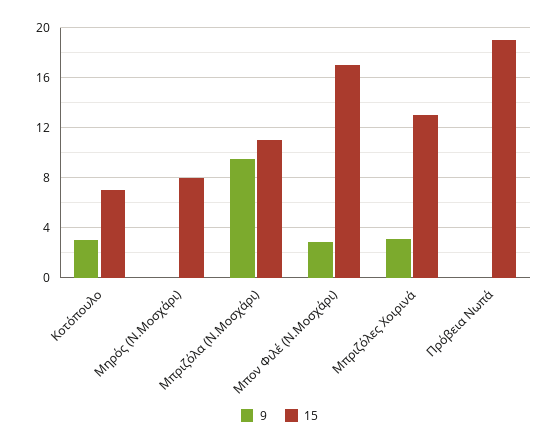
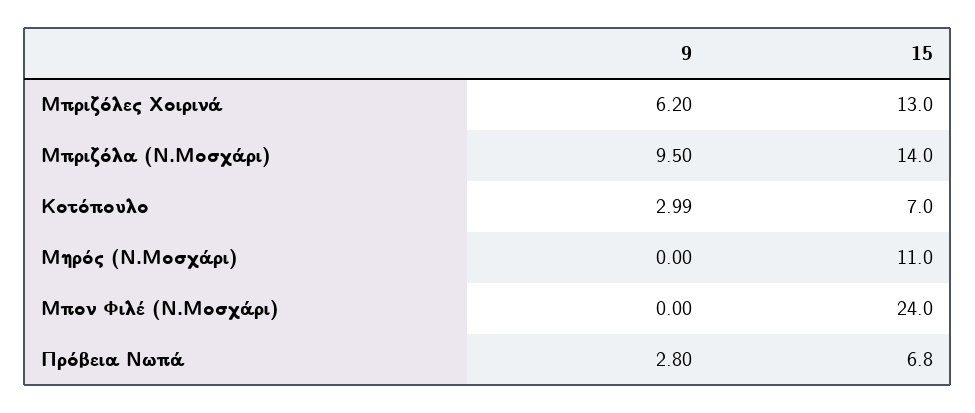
15, Μηρός (Ν.Μοσχάρι): 8 -> 11
15, Μπριζόλα (Ν.Μοσχάρι): 11 -> 14
9, Μπον Φιλέ (Ν.Μοσχάρι): 3 -> 0
15, Μπον Φιλέ (Ν.Μοσχάρι): 17 -> 24
9, Μπριζόλες Χοιρινά: 3 -> 6.2
9, Πρόβεια Νωπά: 0 -> 2.8
15, Πρόβεια Νωπά: 19 -> 6.8

